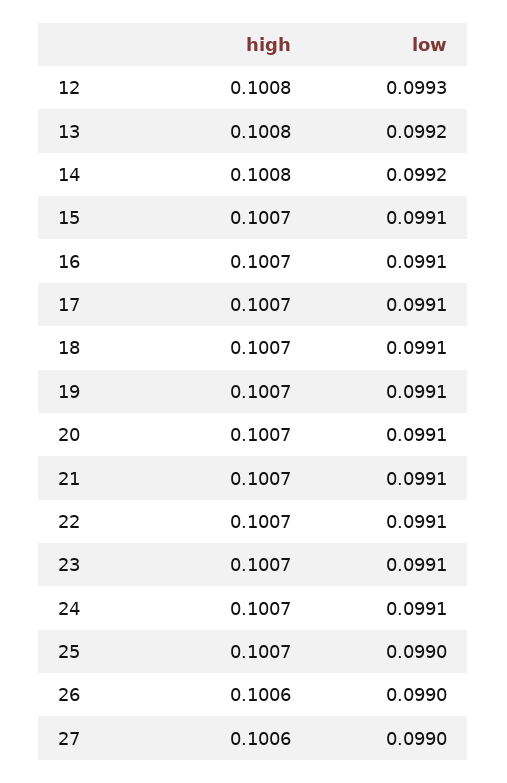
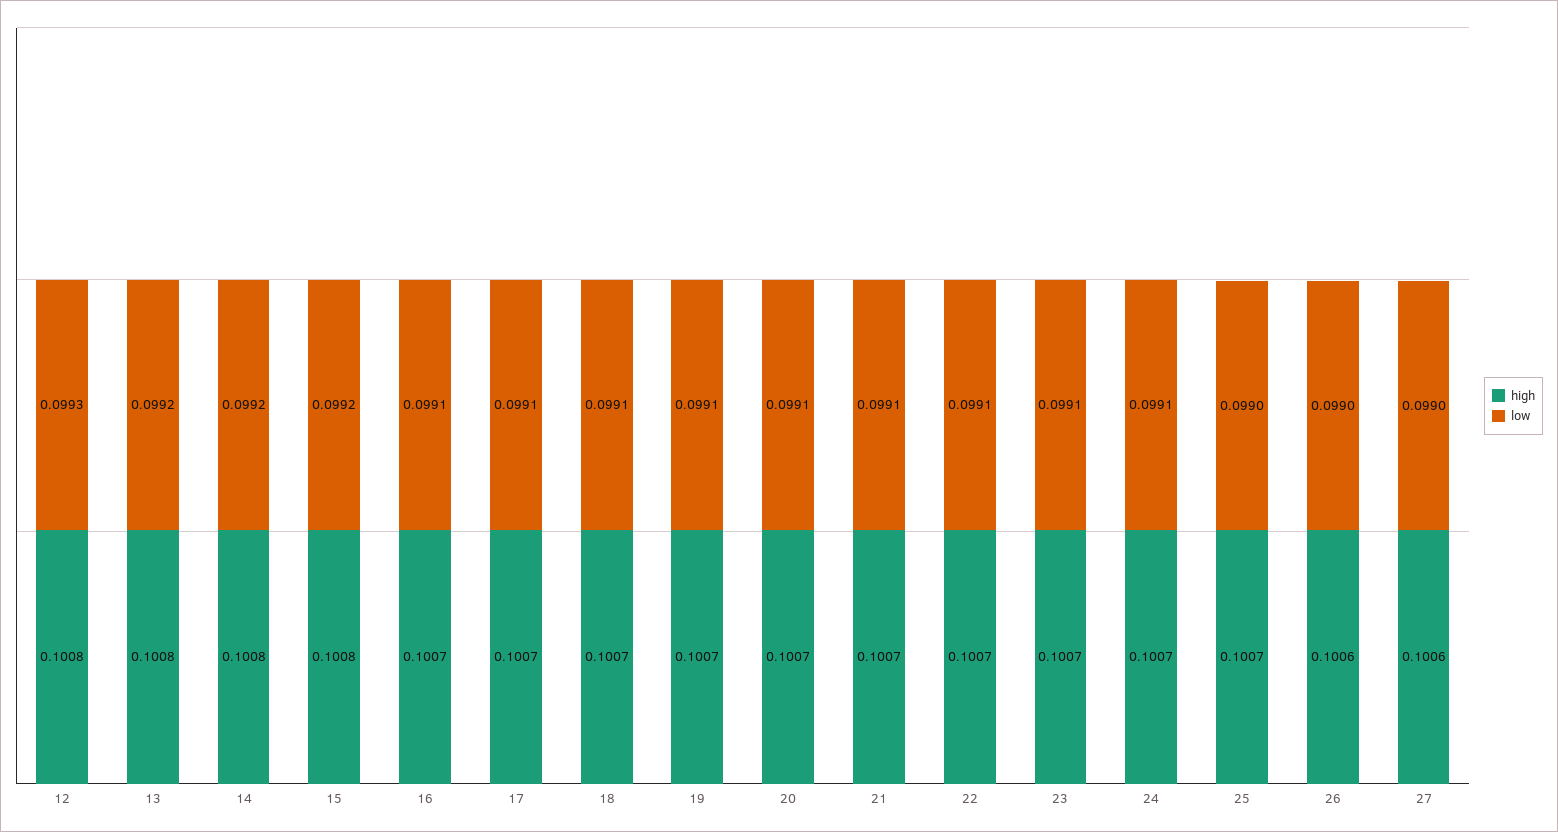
high, 15: 0.1007 -> 0.1008
low, 15: 0.0991 -> 0.0992

